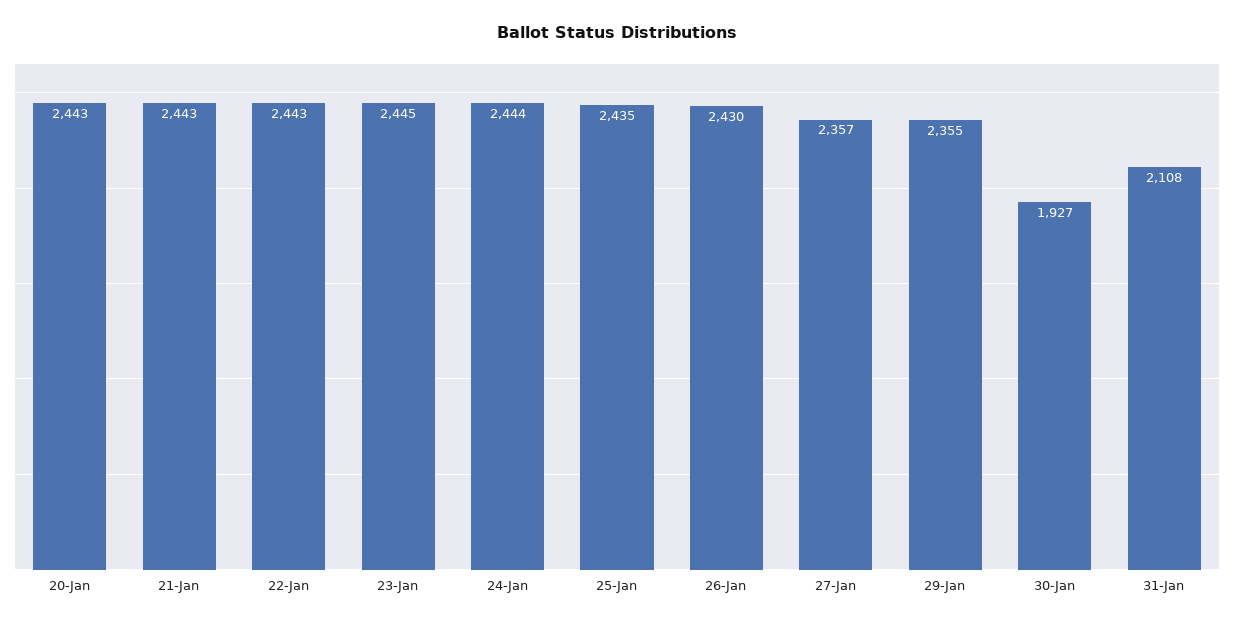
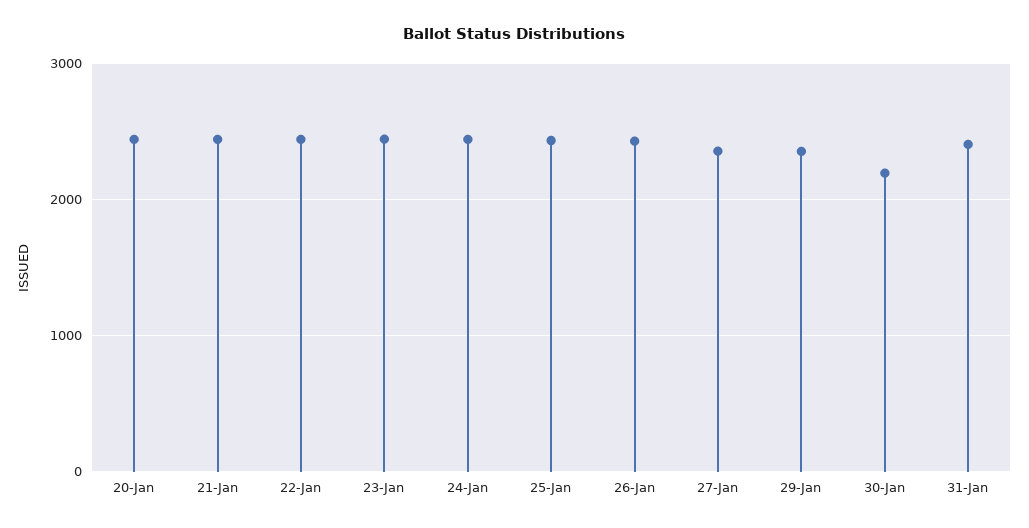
30-Jan: 1927 -> 2200
31-Jan: 2108 -> 2400

